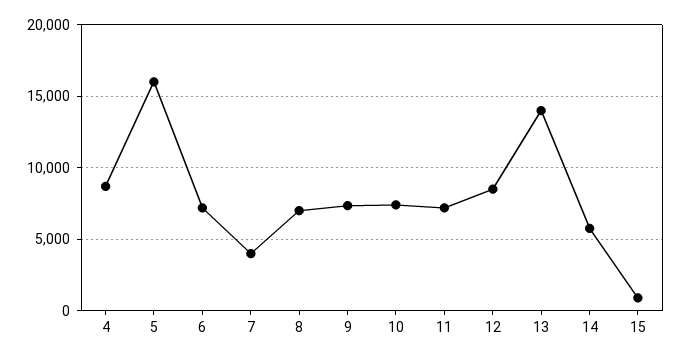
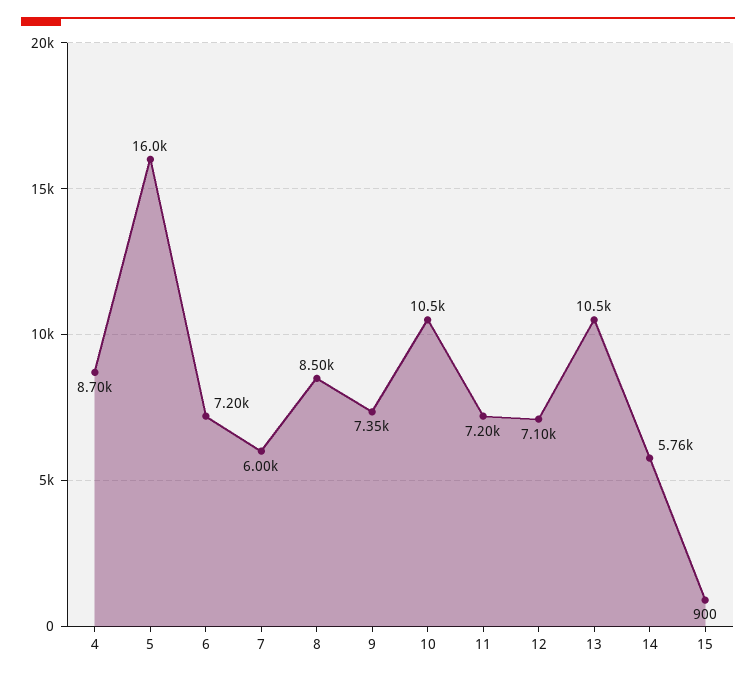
7: 4000 -> 6000
8: 7000 -> 8500
10: 7500 -> 10500
12: 8500 -> 7100
13: 14000 -> 10500

